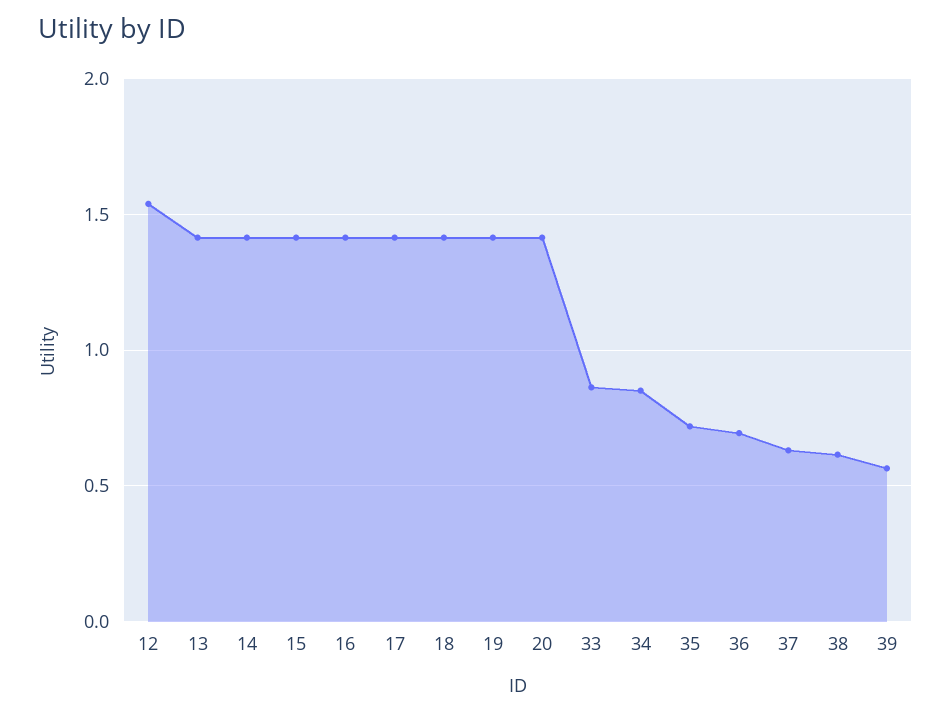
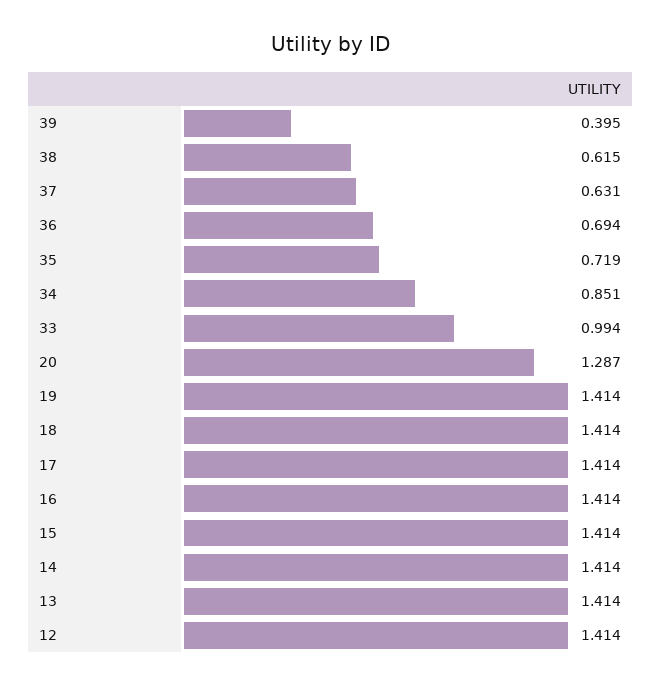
12: 1.55 -> 1.414
20: 1.4 -> 1.287
33: 0.85 -> 0.994
39: 0.55 -> 0.395

